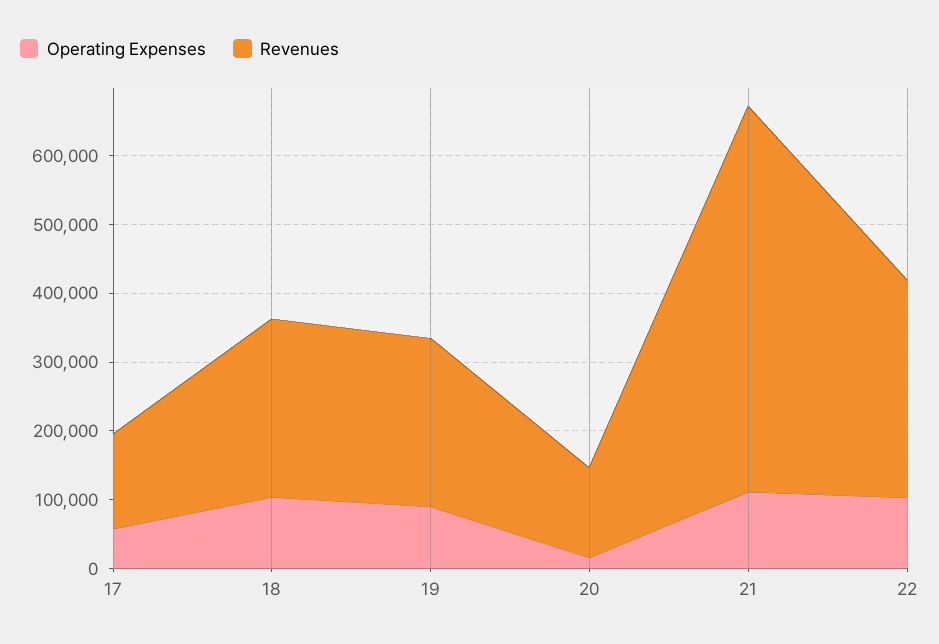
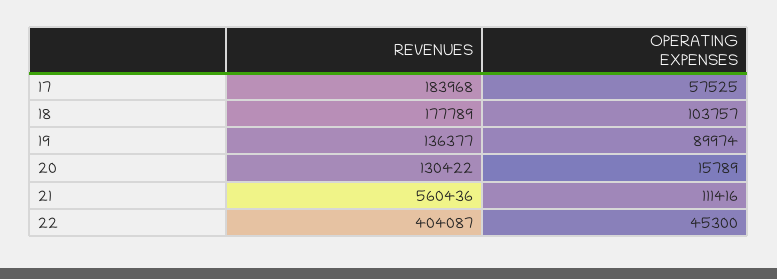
Revenues, 17: 140000 -> 183968
Revenues, 18: 260000 -> 177789
Revenues, 19: 240000 -> 136377
Operating Expenses, 22: 100000 -> 45300
Revenues, 22: 320000 -> 404087

